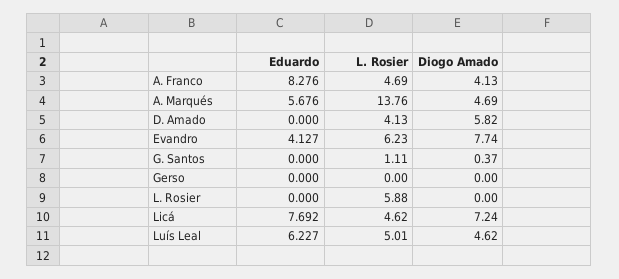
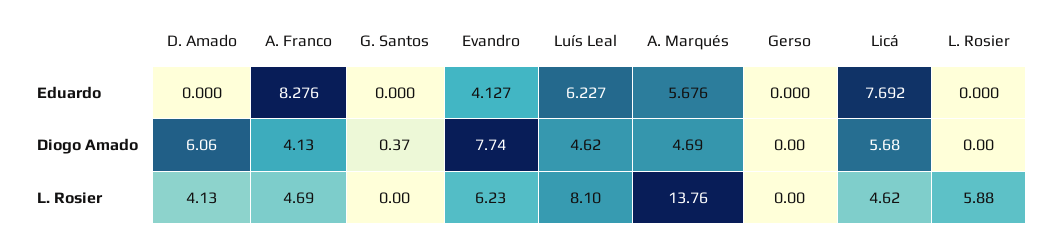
Diogo Amado, D. Amado: 5.82 -> 6.06
L. Rosier, G. Santos: 1.11 -> 0
Diogo Amado, Licá: 7.24 -> 5.68
L. Rosier, Luís Leal: 5.01 -> 8.1

